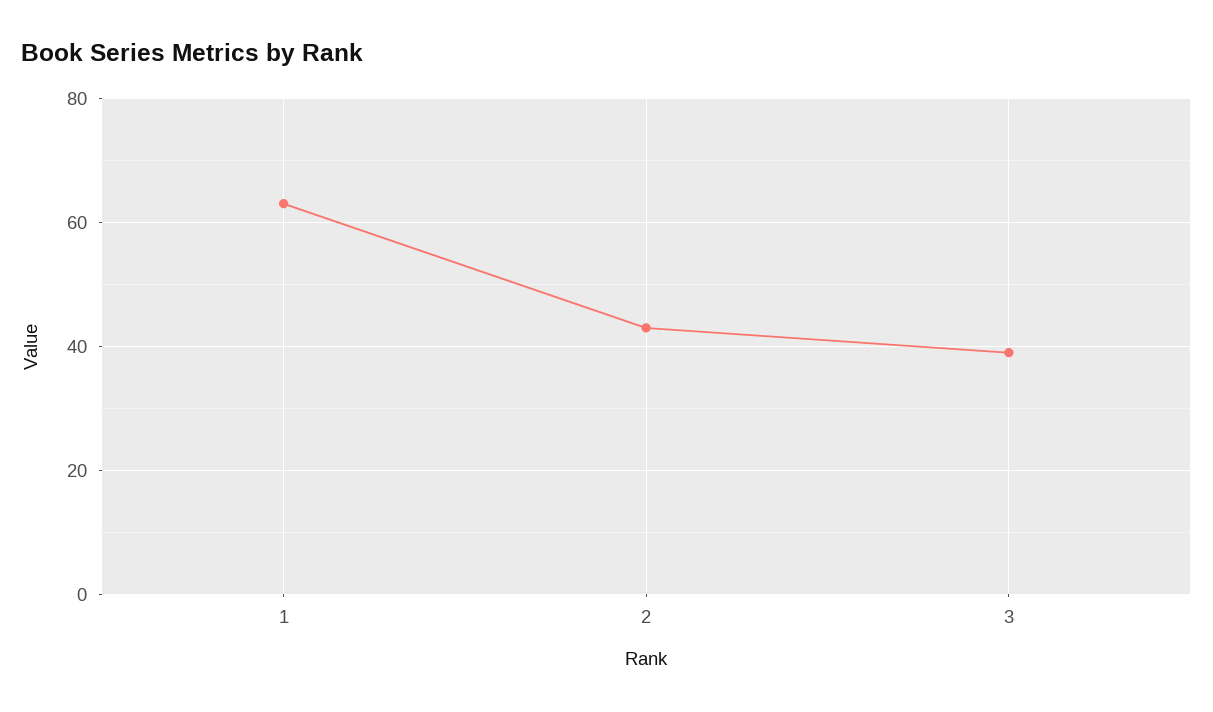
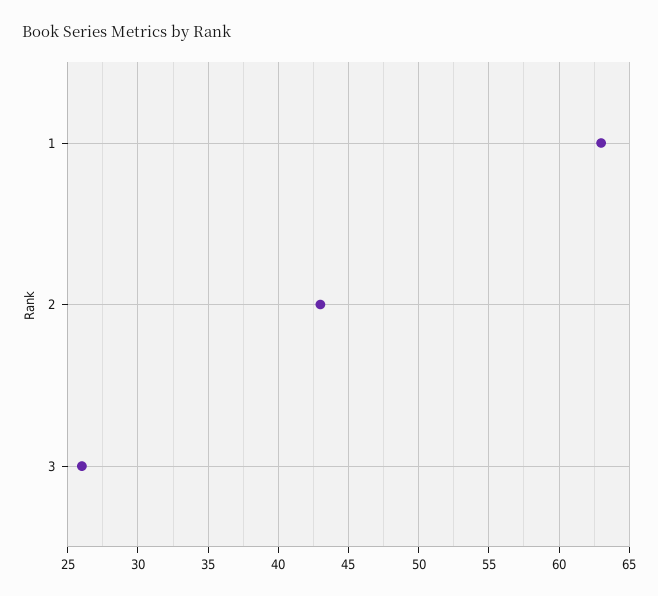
3: 40 -> 26

